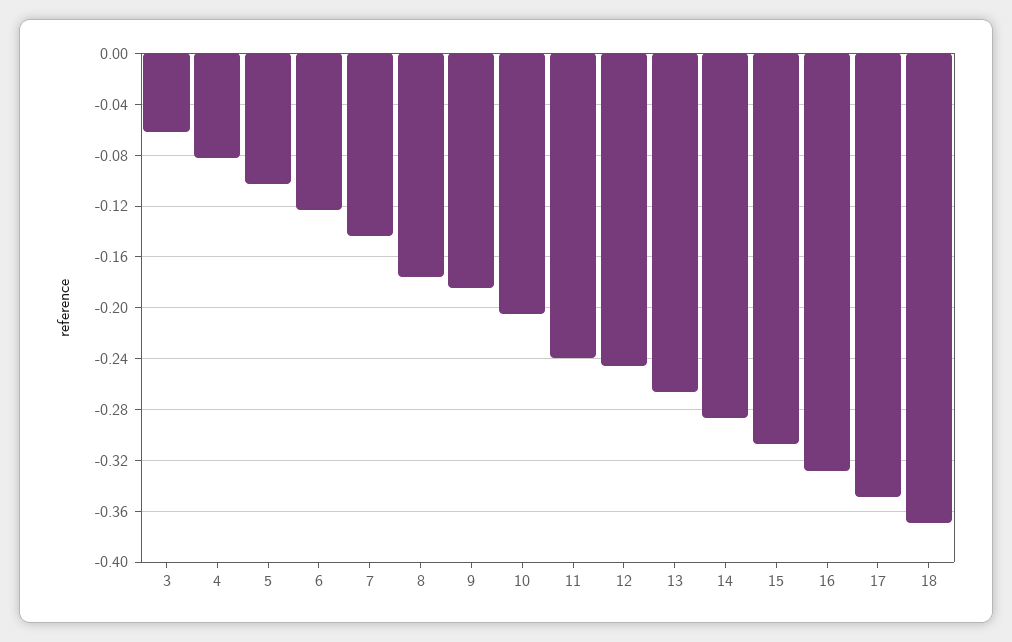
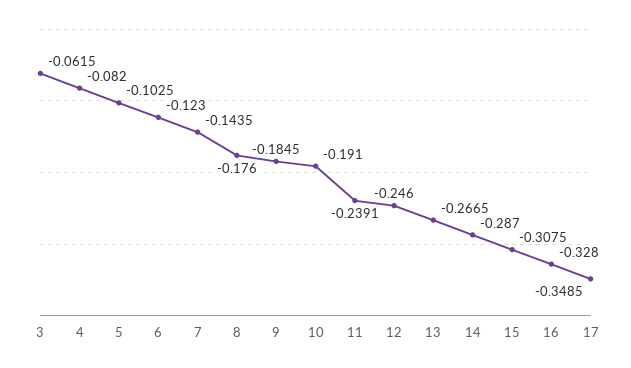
10: -0.205 -> -0.191
18: -0.37 -> none

